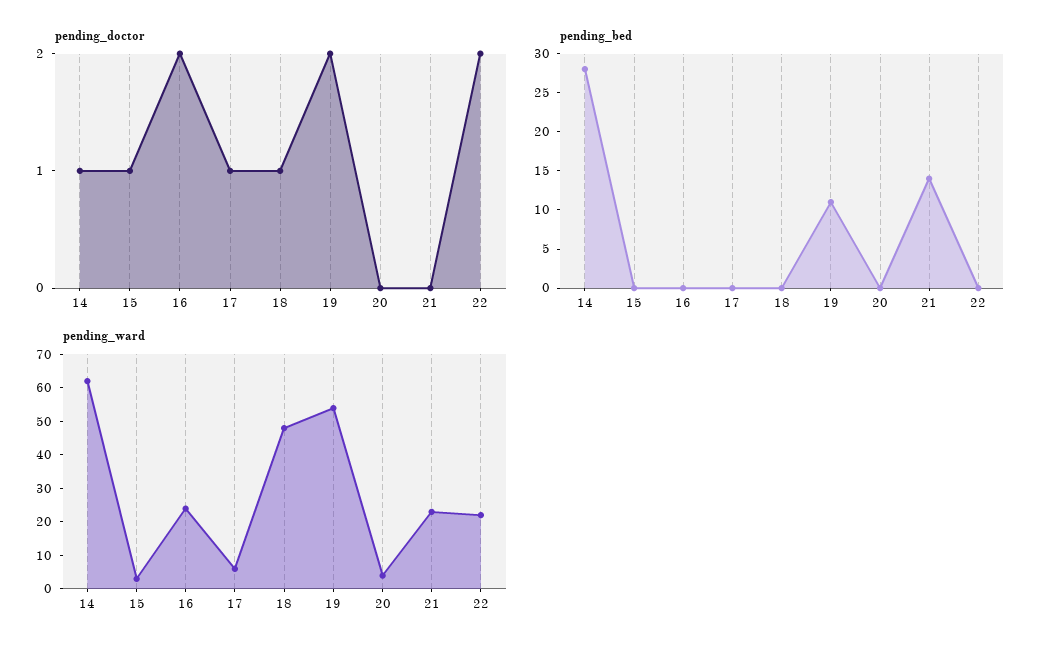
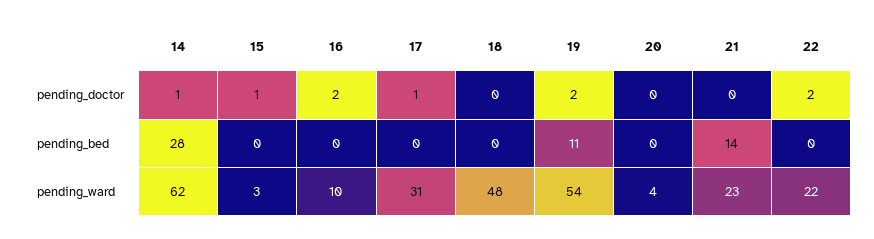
pending_doctor, 18: 1 -> 0
pending_ward, 16: 25 -> 10
pending_ward, 17: 5 -> 31

